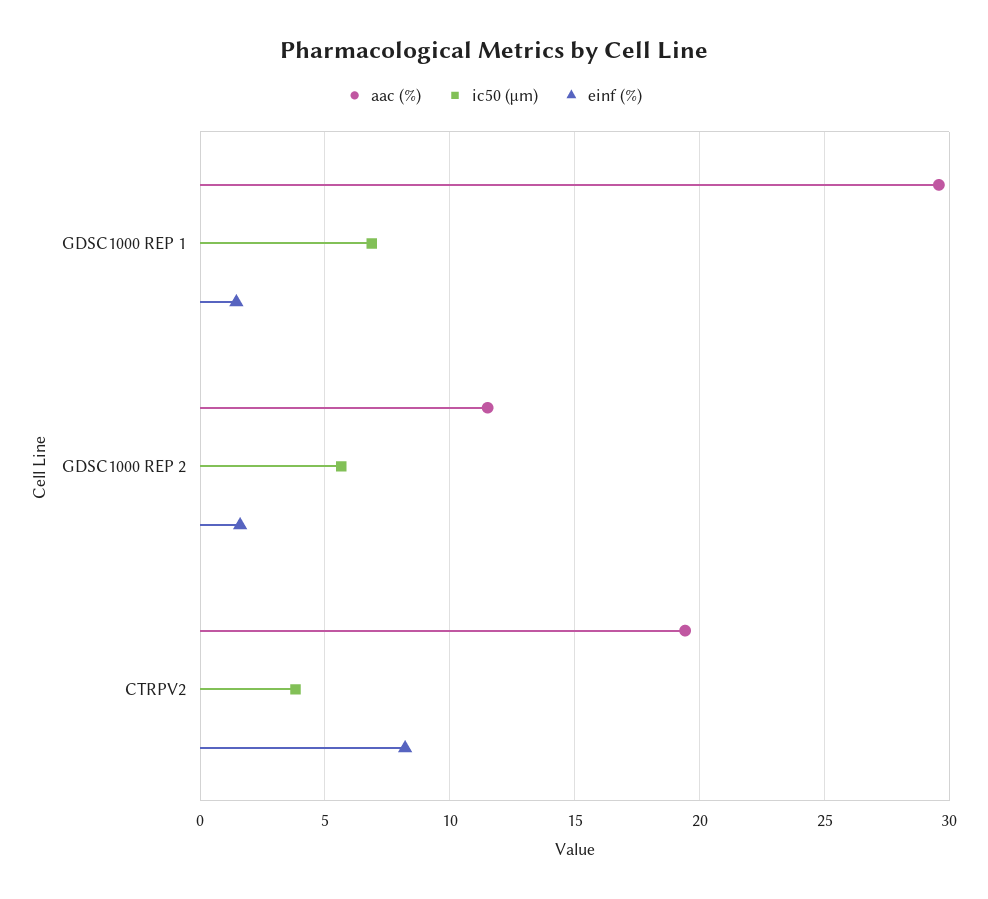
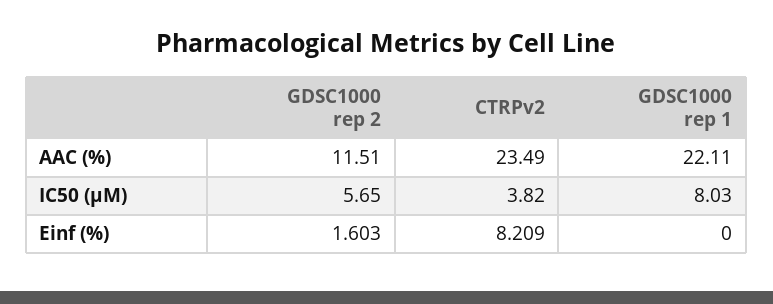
aac (%), GDSC1000 REP 1: 29.5 -> 22.11
ic50 (µm), GDSC1000 REP 1: 7 -> 8.03
einf (%), GDSC1000 REP 1: 1.5 -> 0
aac (%), CTRPV2: 19.5 -> 23.49

